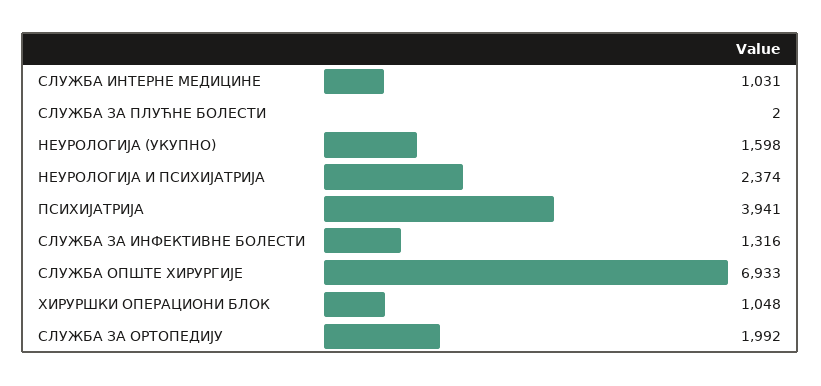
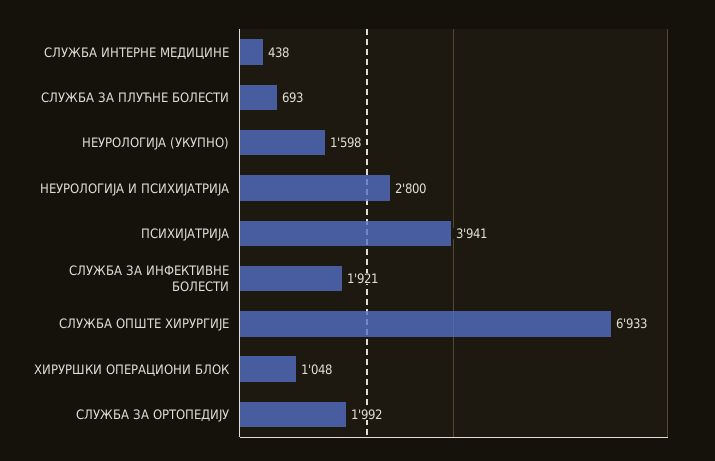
СЛУЖБА ИНТЕРНЕ МЕДИЦИНЕ: 1031 -> 438
СЛУЖБА ЗА ПЛУЋНЕ БОЛЕСТИ: 2 -> 693
НЕУРОЛОГИЈА И ПСИХИЈАТРИЈА: 2374 -> 2800
СЛУЖБА ЗА ИНФЕКТИВНЕ БОЛЕСТИ: 1316 -> 1921

